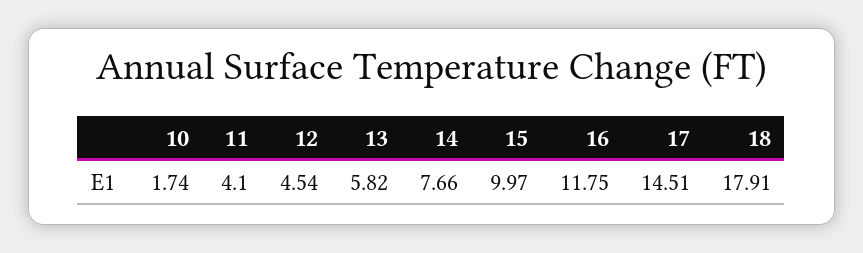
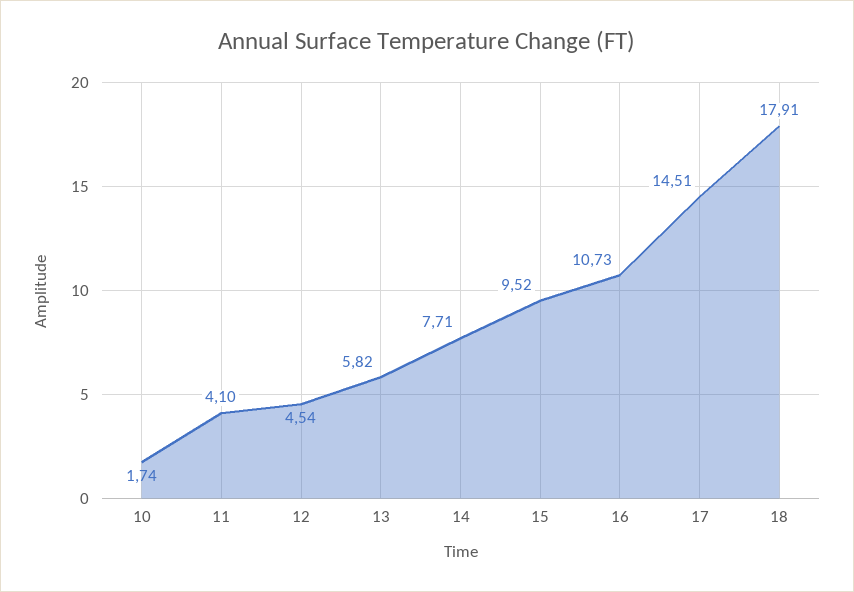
14: 7.66 -> 7.71
15: 9.97 -> 9.52
16: 11.75 -> 10.73

